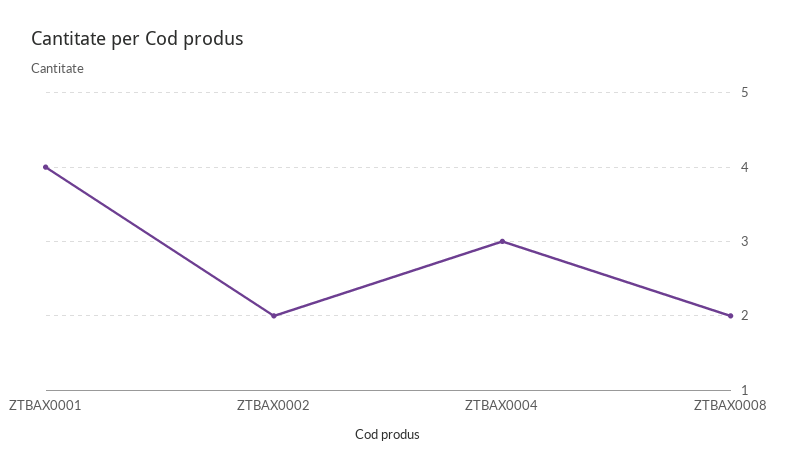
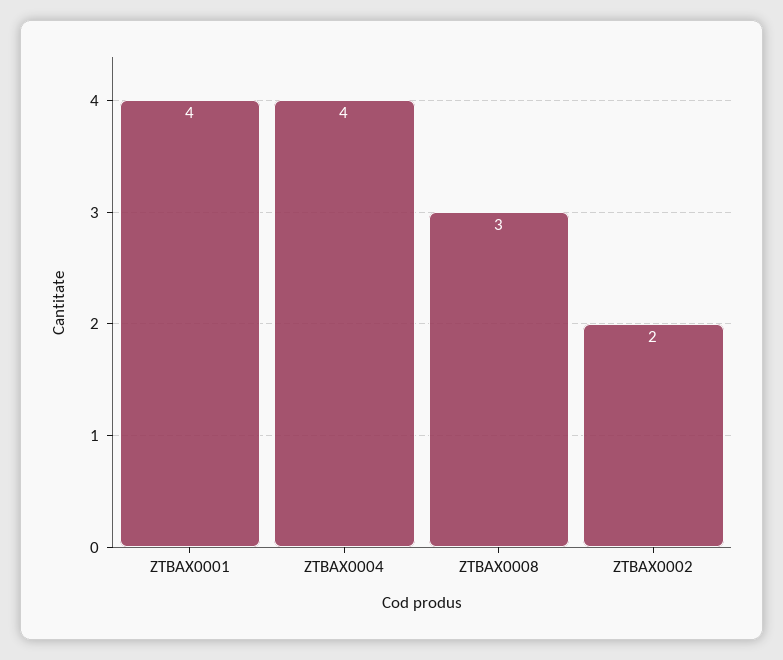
ZTBAX0004: 3 -> 4
ZTBAX0008: 2 -> 3

